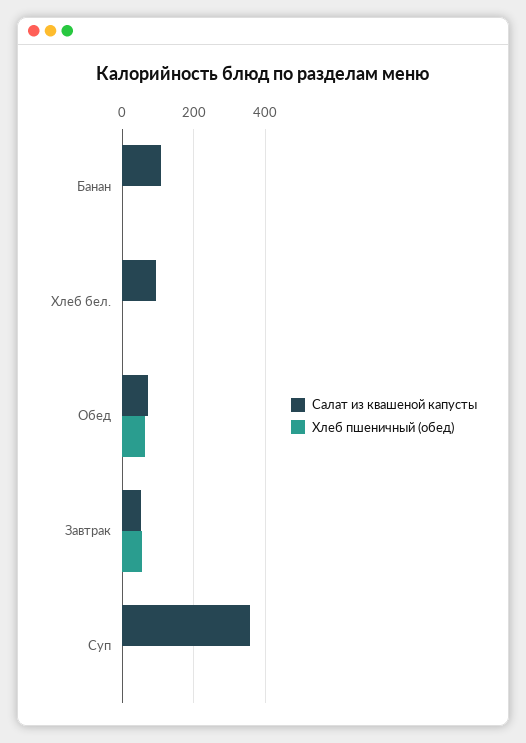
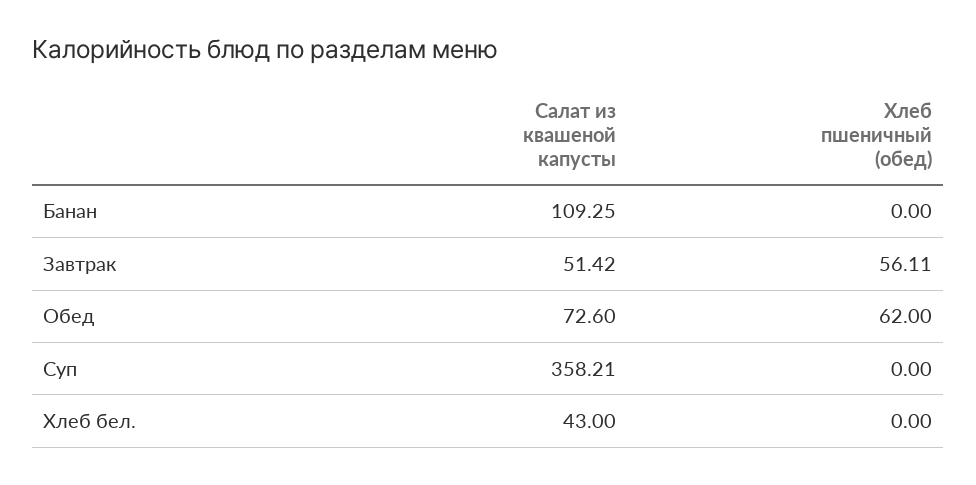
Салат из квашеной капусты, Хлеб бел.: 100 -> 43

